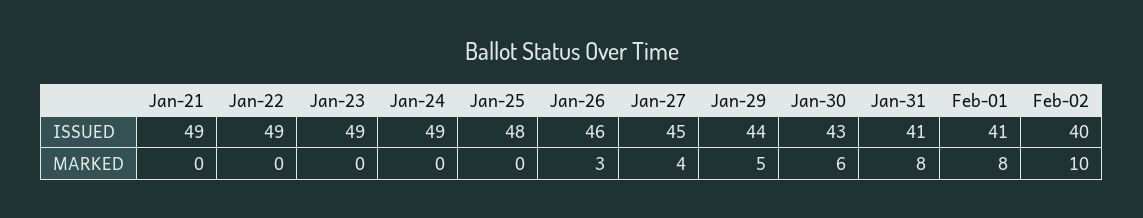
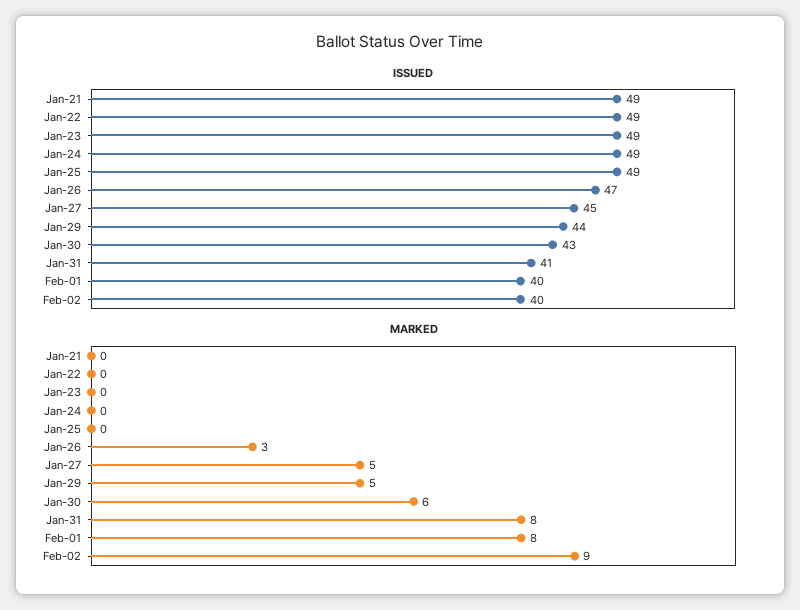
ISSUED, Jan-25: 48 -> 49
ISSUED, Jan-26: 46 -> 47
ISSUED, Feb-01: 41 -> 40
MARKED, Jan-27: 4 -> 5
MARKED, Feb-02: 10 -> 9

